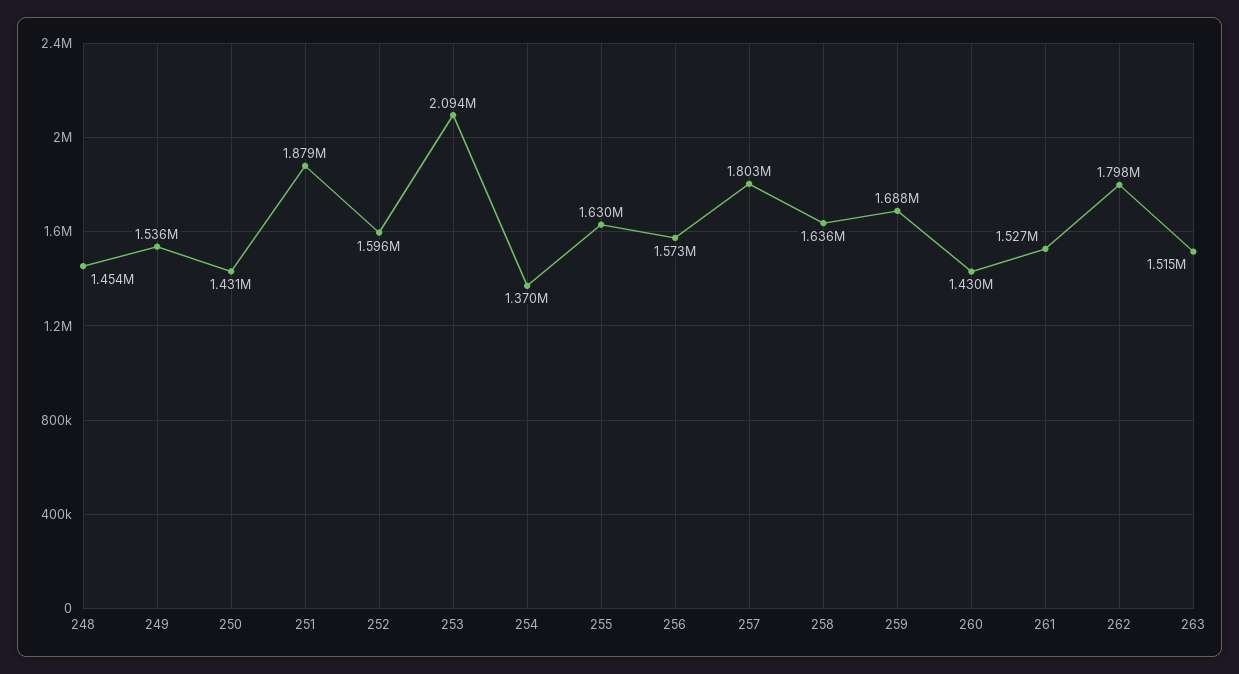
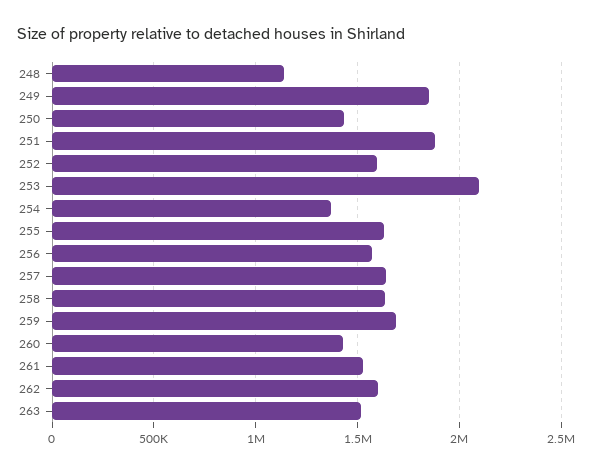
248: 1454000 -> 1150000
249: 1536000 -> 1850000
257: 1803000 -> 1650000
262: 1798000 -> 1600000

